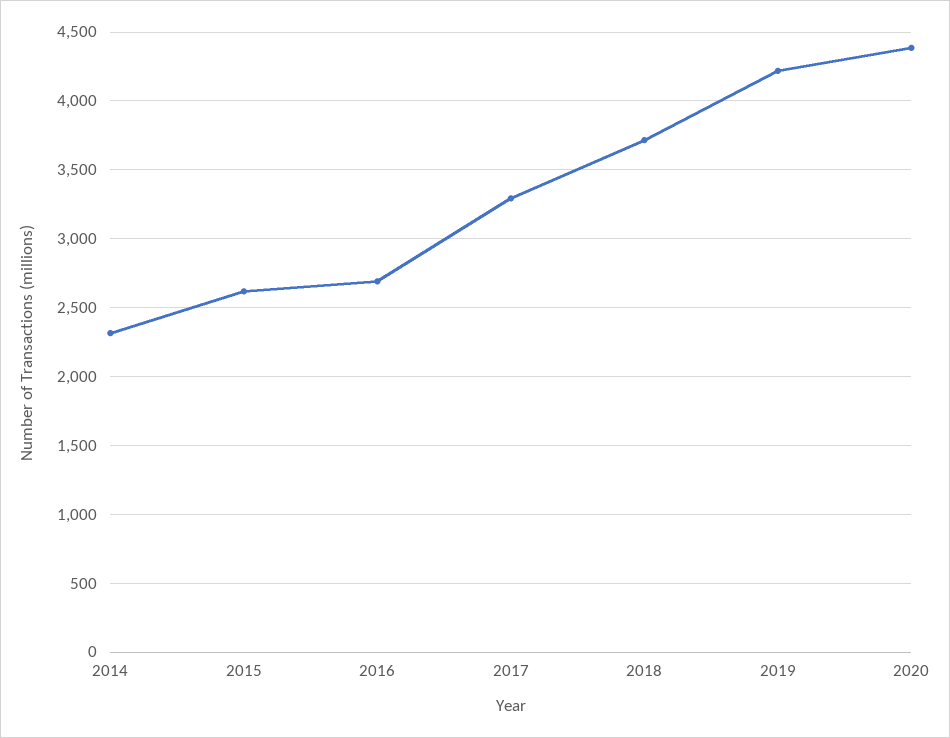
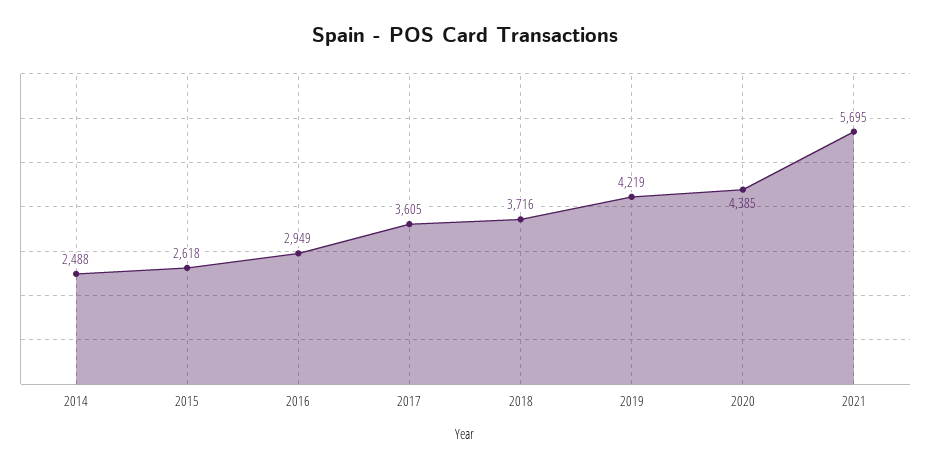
2014: 2300 -> 2488
2016: 2700 -> 2949
2017: 3300 -> 3605
2021: none -> 5695

